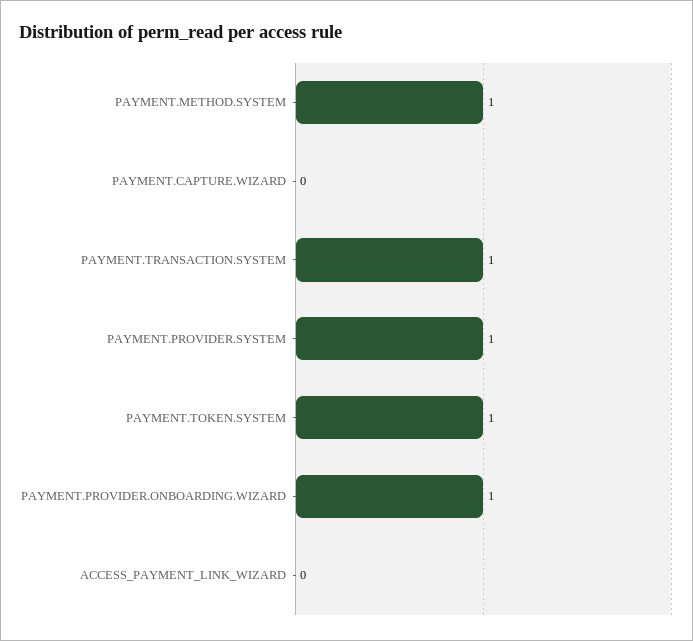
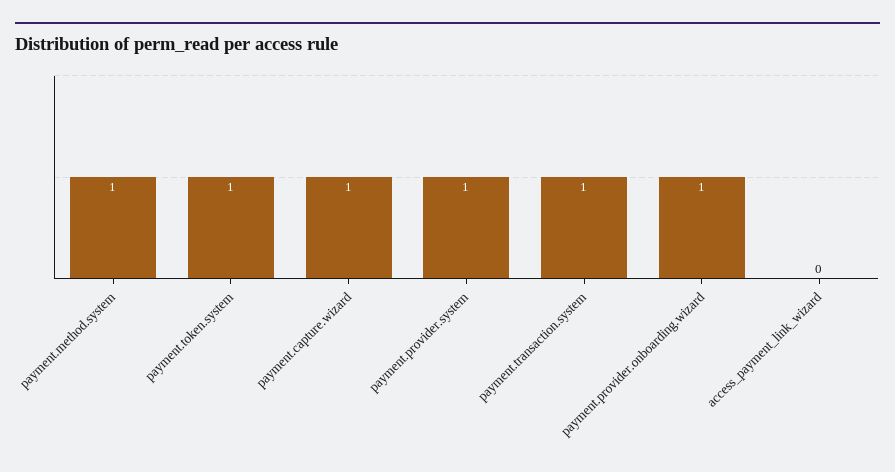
PAYMENT.CAPTURE.WIZARD: 0 -> 1

